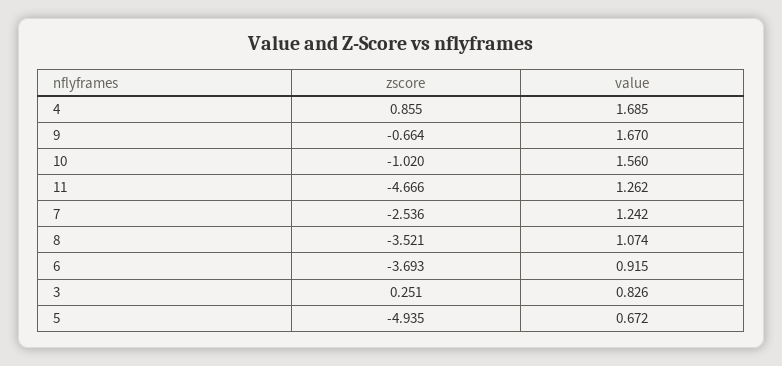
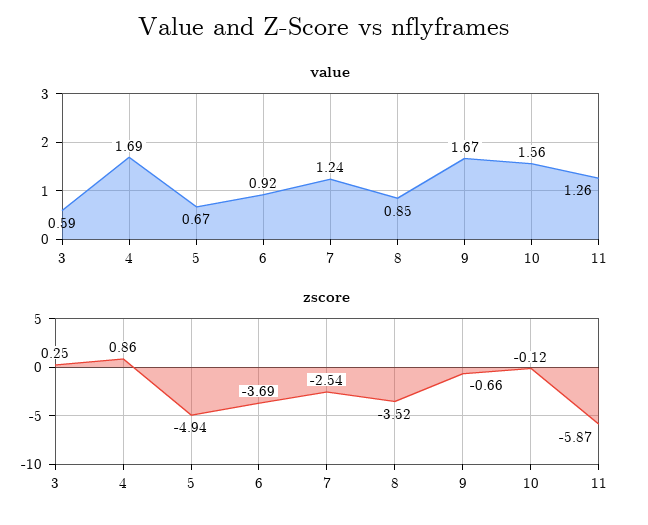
zscore, 10: -1.02 -> -0.12
zscore, 11: -4.666 -> -5.87
value, 8: 1.074 -> 0.85
value, 3: 0.826 -> 0.59

